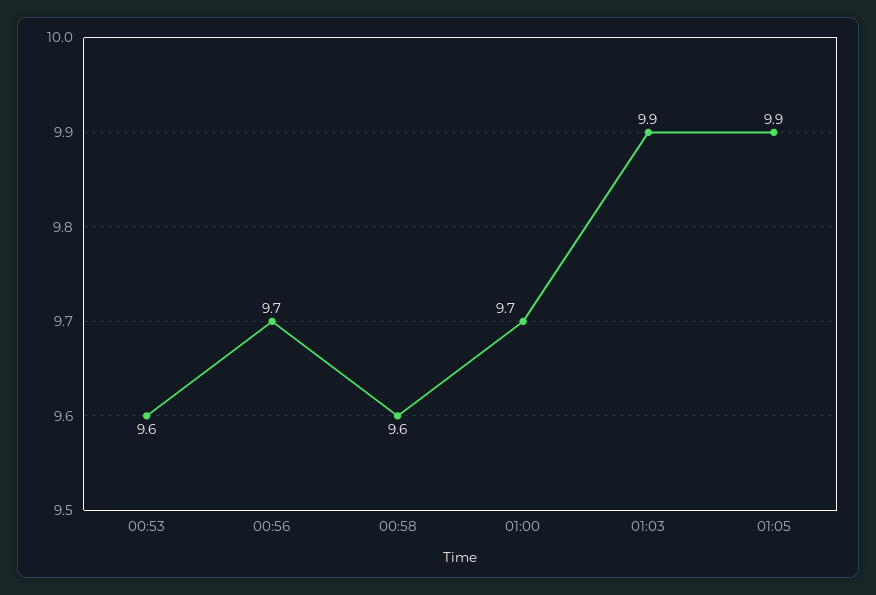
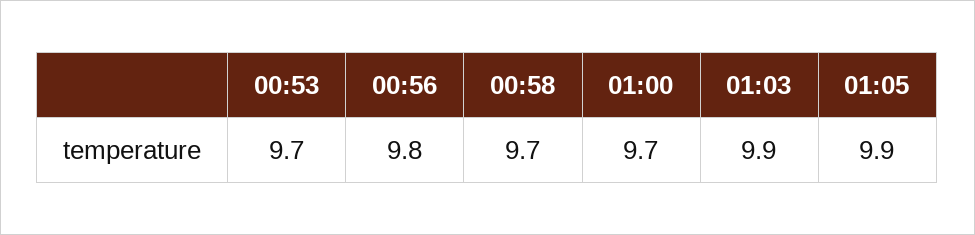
00:53: 9.6 -> 9.7
00:56: 9.7 -> 9.8
00:58: 9.6 -> 9.7

